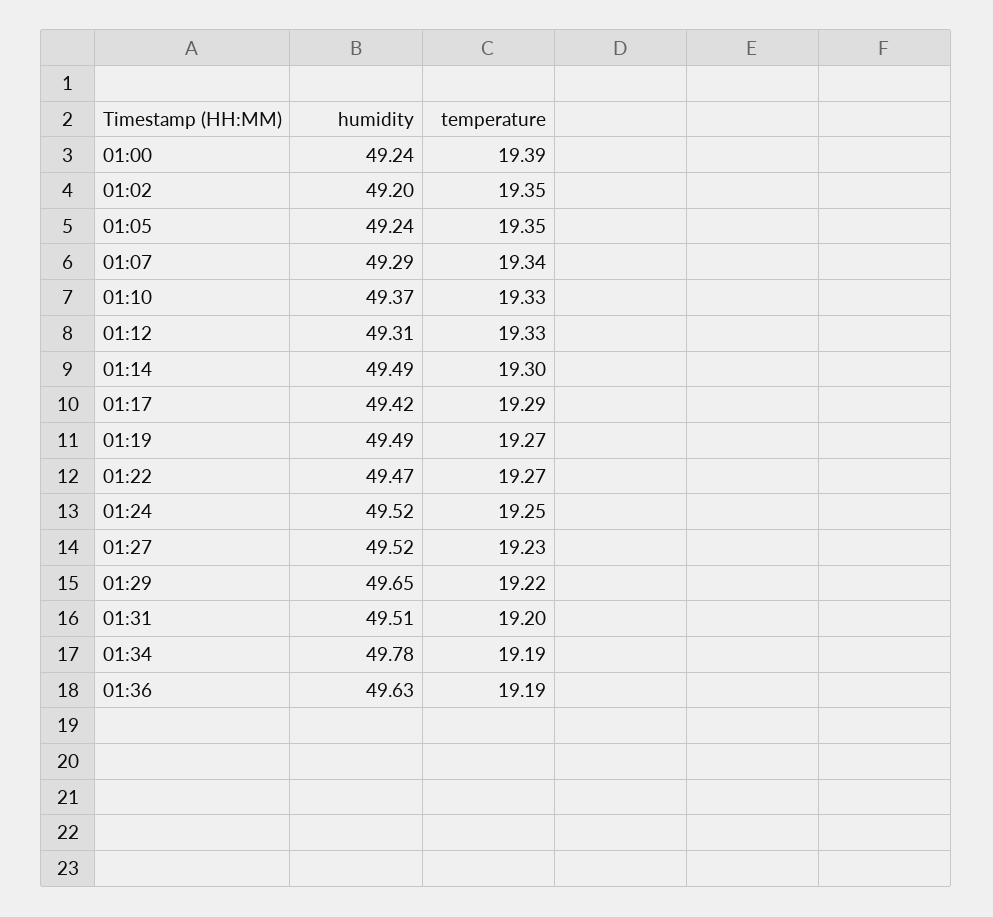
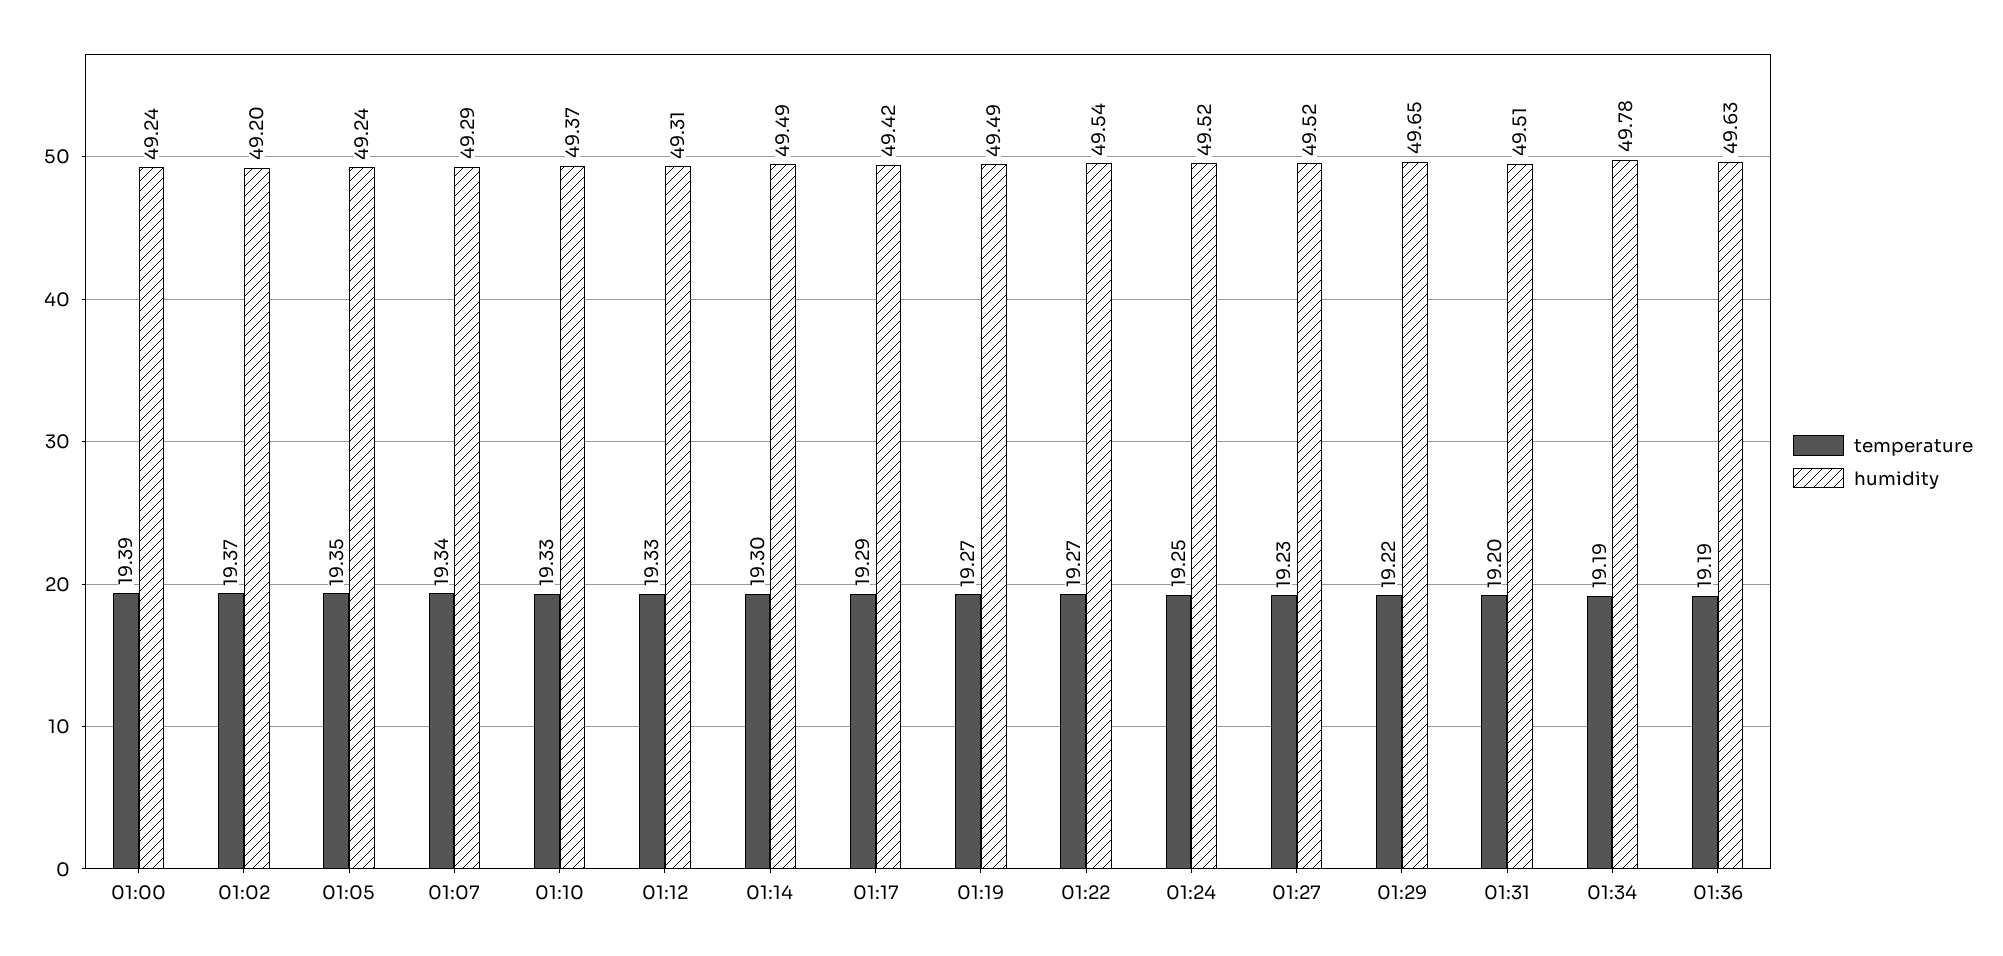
temperature, 01:02: 19.35 -> 19.37
humidity, 01:22: 49.47 -> 49.54

